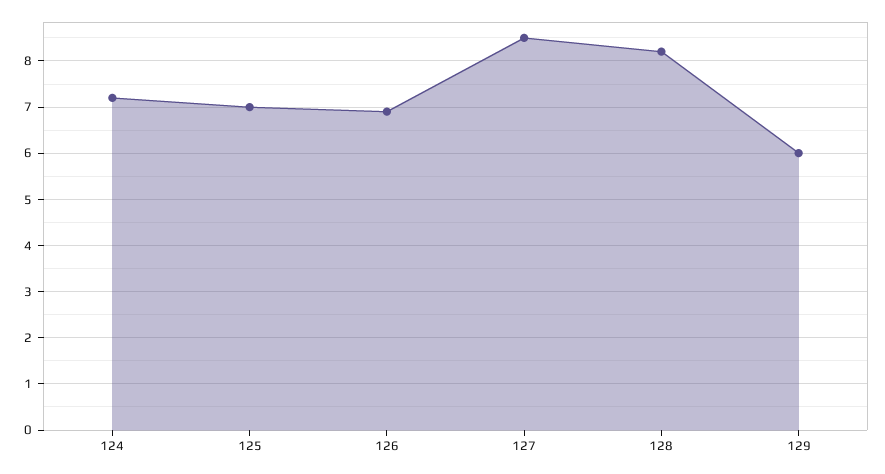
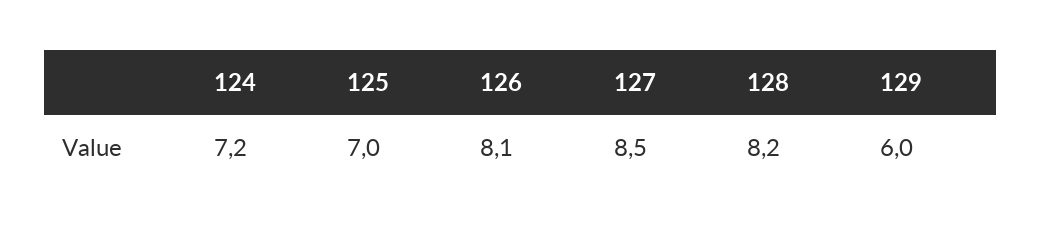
126: 7 -> 8.1

